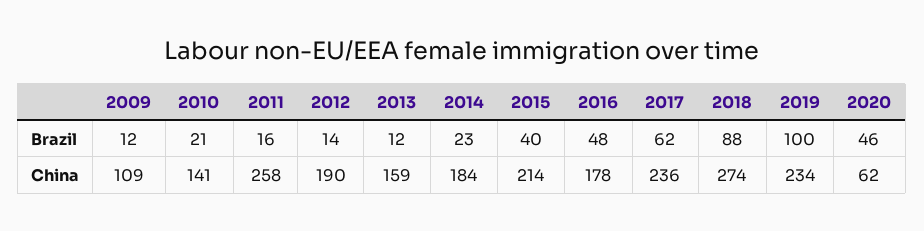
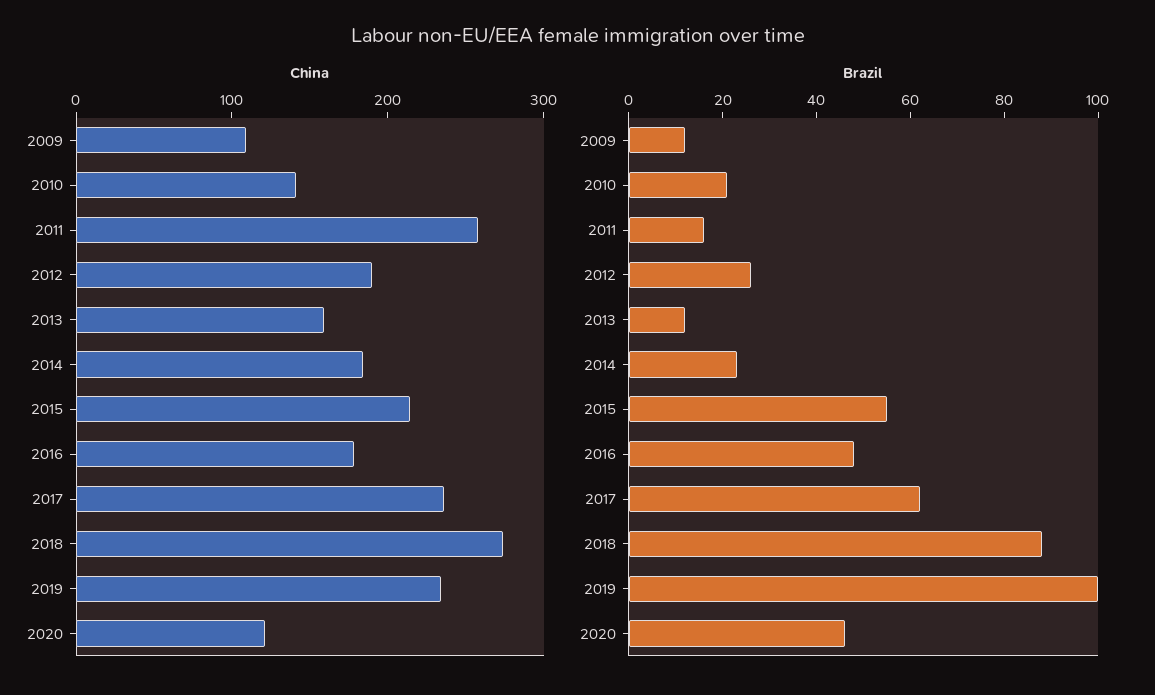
Brazil, 2012: 14 -> 25
Brazil, 2015: 40 -> 55
China, 2020: 62 -> 120

